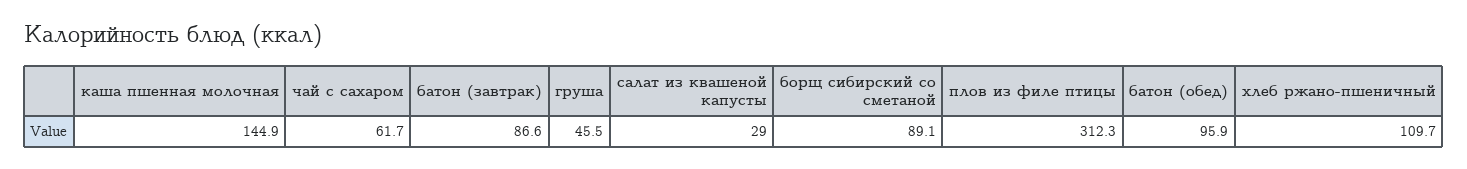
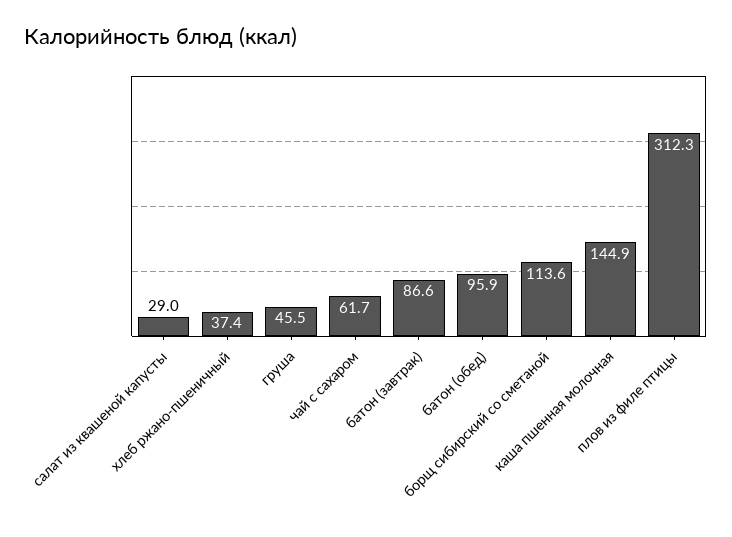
борщ сибирский со сметаной: 89.1 -> 113.6
хлеб ржано-пшеничный: 109.7 -> 37.4

